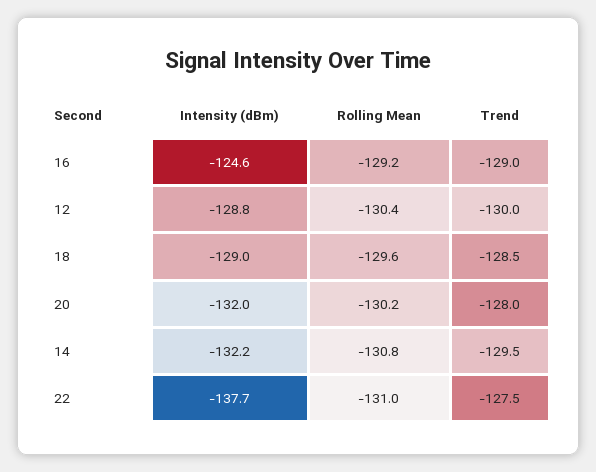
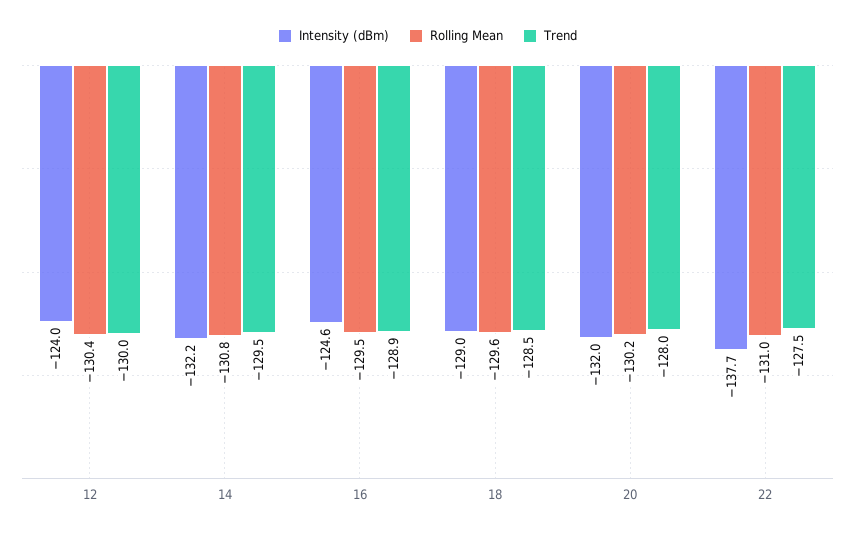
Rolling Mean, 16: -129.2 -> -129.5
Trend, 16: -129 -> -128.9
Intensity (dBm), 12: -128.8 -> -124

